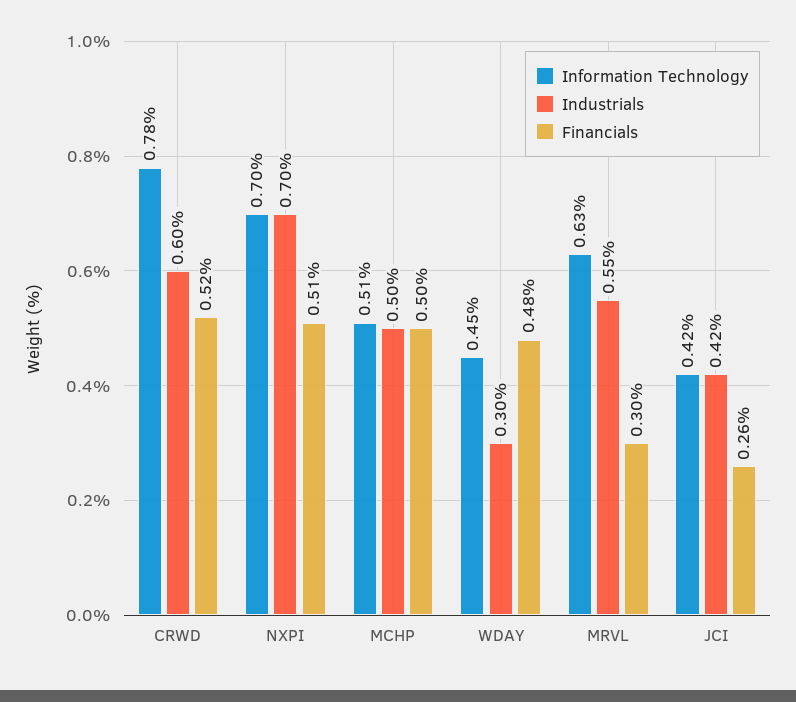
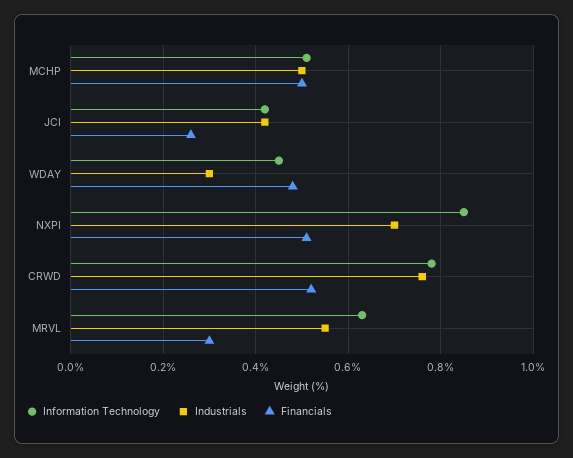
Industrials, CRWD: 0.6 -> 0.75
Information Technology, NXPI: 0.7 -> 0.85

